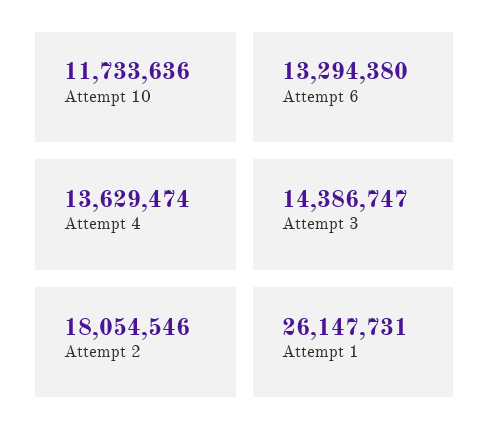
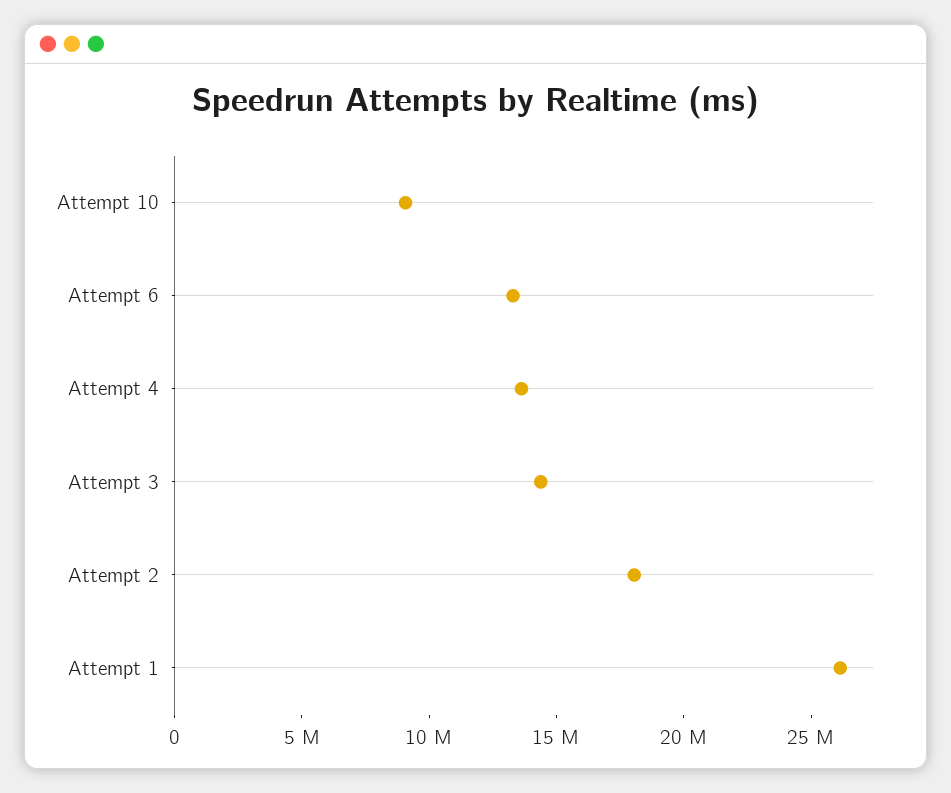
Attempt 10: 11733636 -> 9000000

